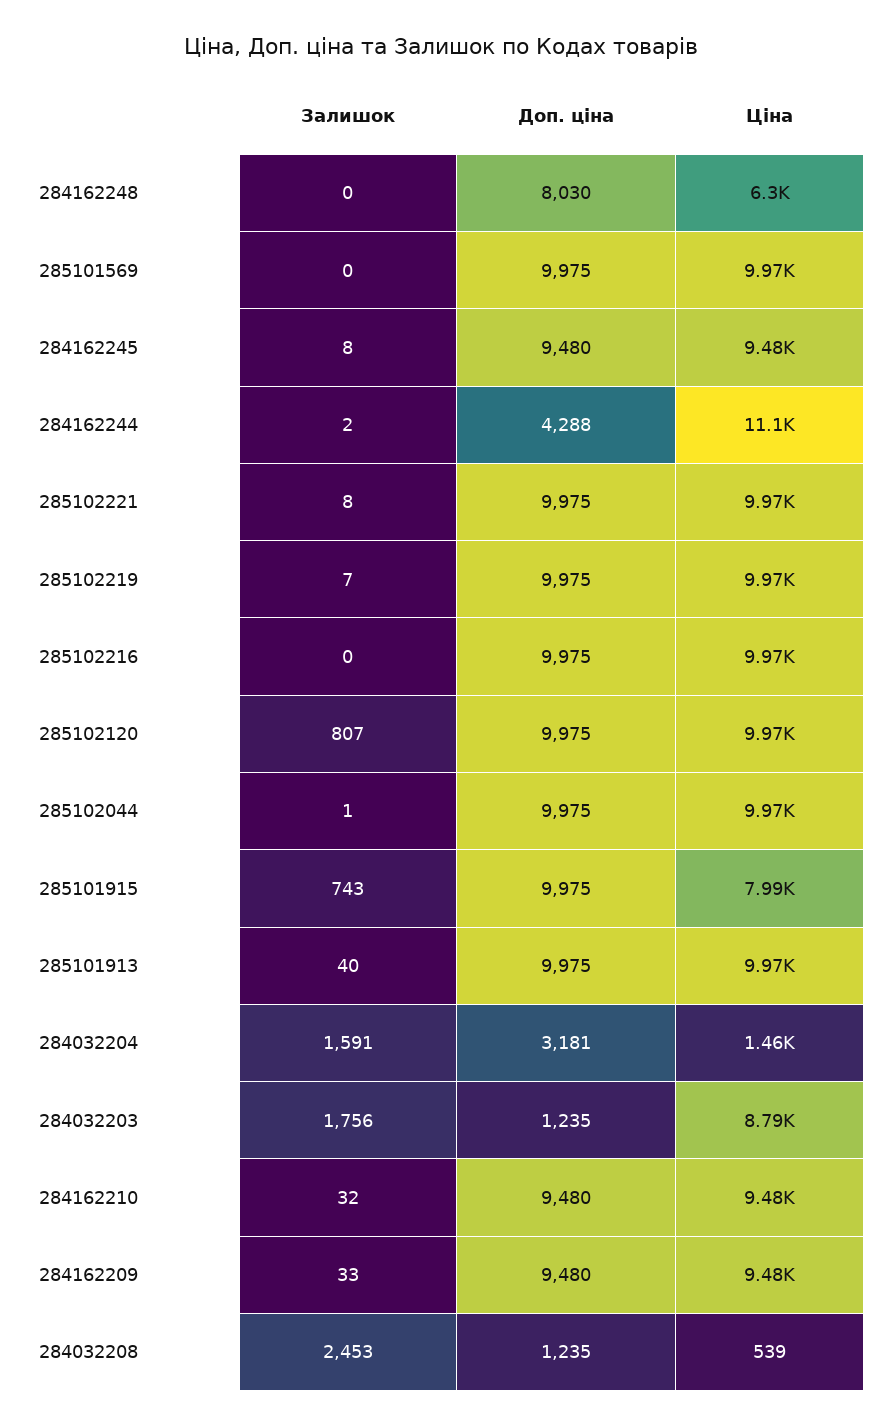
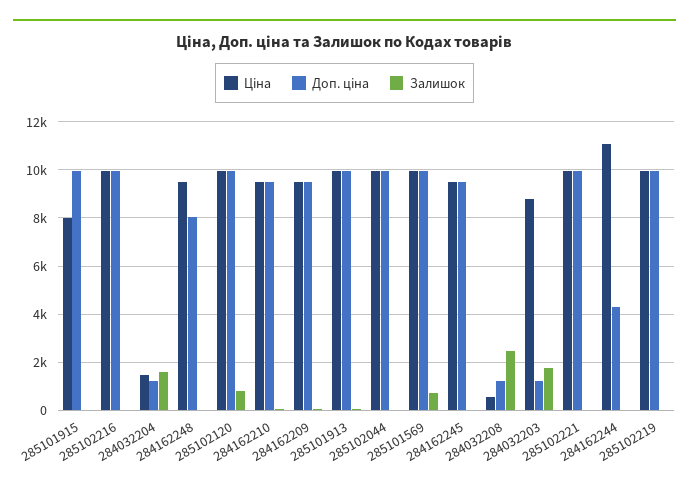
Ціна, 284162248: 6300 -> 9500
Залишок, 285101569: 0 -> 750
Залишок, 285101915: 743 -> 0
Доп. ціна, 284032204: 3181 -> 1250

